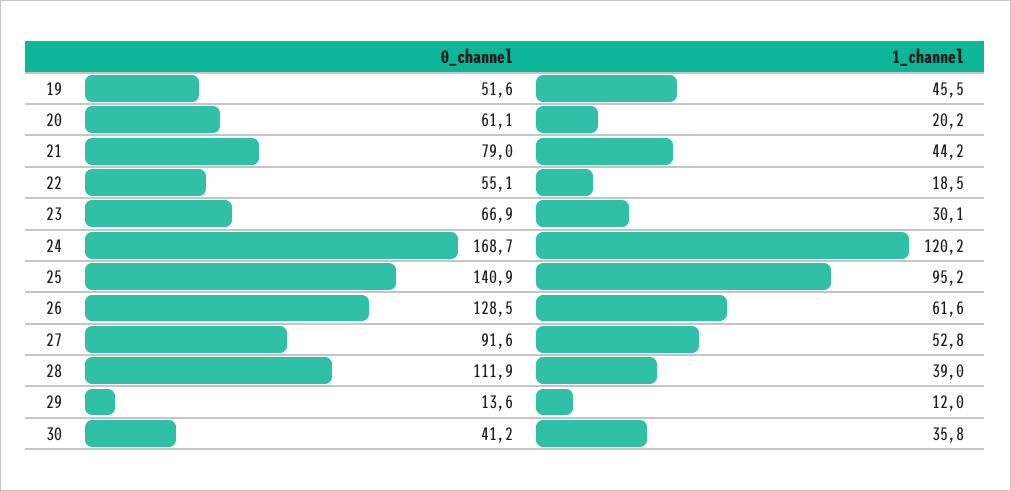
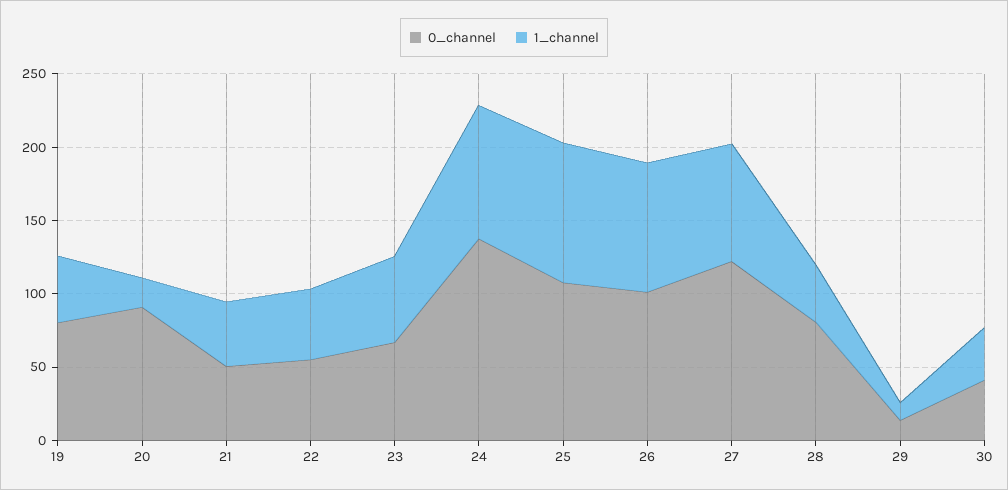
0_channel, 19: 51.6 -> 80
0_channel, 20: 61.1 -> 90
0_channel, 21: 79 -> 50
1_channel, 22: 18.5 -> 50
1_channel, 23: 30.1 -> 60
0_channel, 24: 168.7 -> 140
1_channel, 24: 120.2 -> 90
0_channel, 25: 140.9 -> 110
0_channel, 26: 128.5 -> 100
1_channel, 26: 61.6 -> 90
0_channel, 27: 91.6 -> 120
1_channel, 27: 52.8 -> 80
0_channel, 28: 111.9 -> 80

